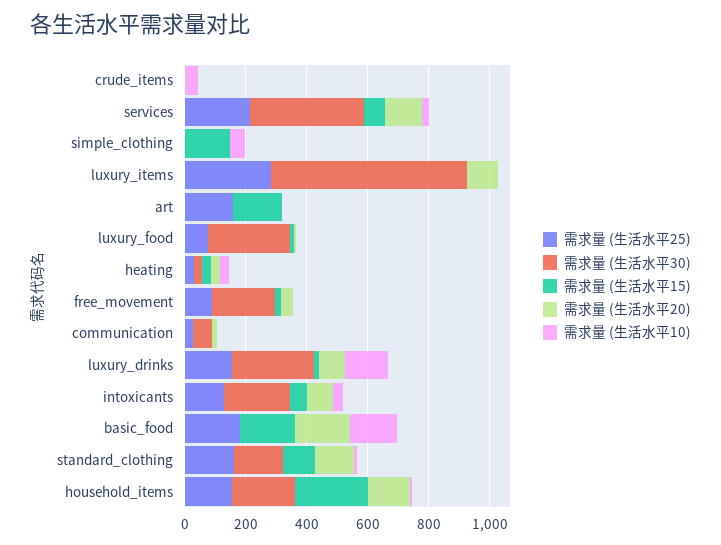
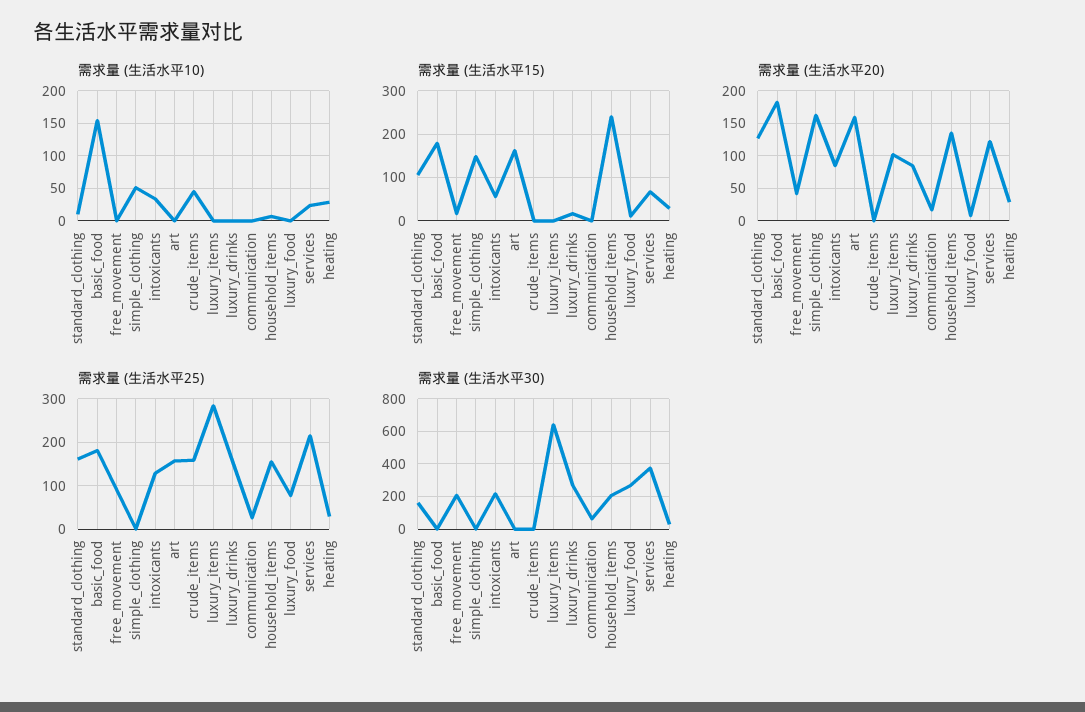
需求量 (生活水平25), crude_items: 0 -> 160
需求量 (生活水平20), simple_clothing: 0 -> 160
需求量 (生活水平20), art: 0 -> 160
需求量 (生活水平10), luxury_drinks: 150 -> 0

